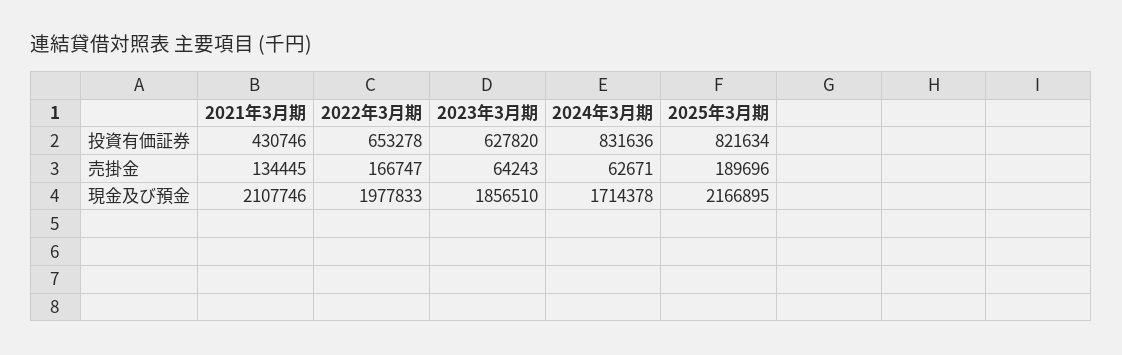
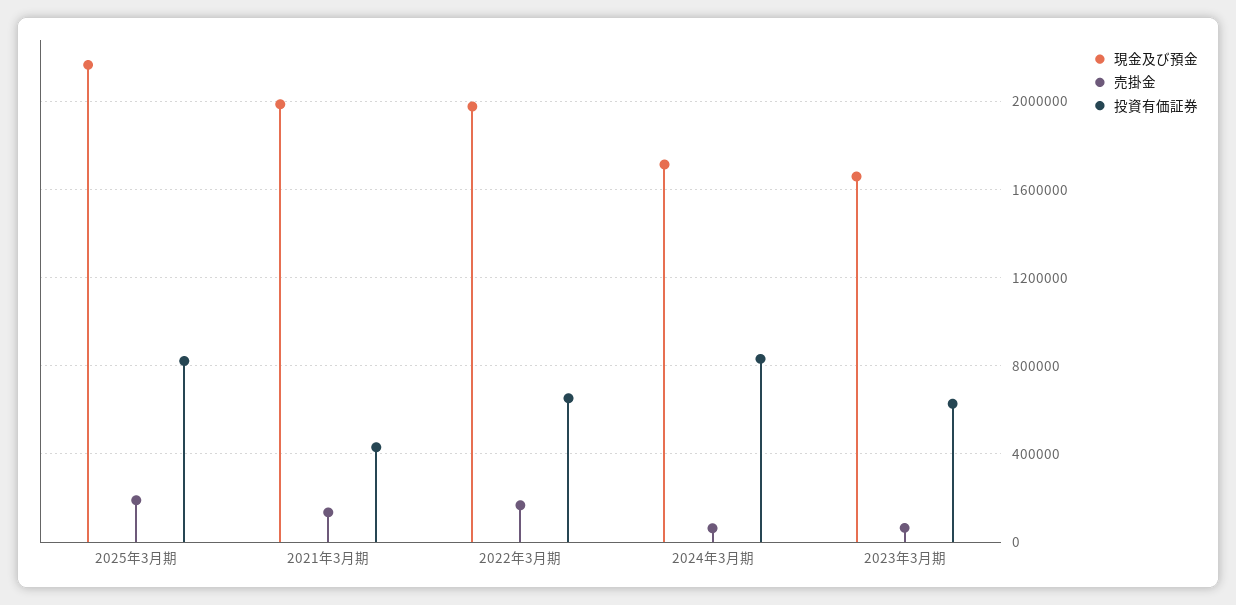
現金及び預金, 2021年3月期: 2107746 -> 2000000
現金及び預金, 2023年3月期: 1856510 -> 1650000

